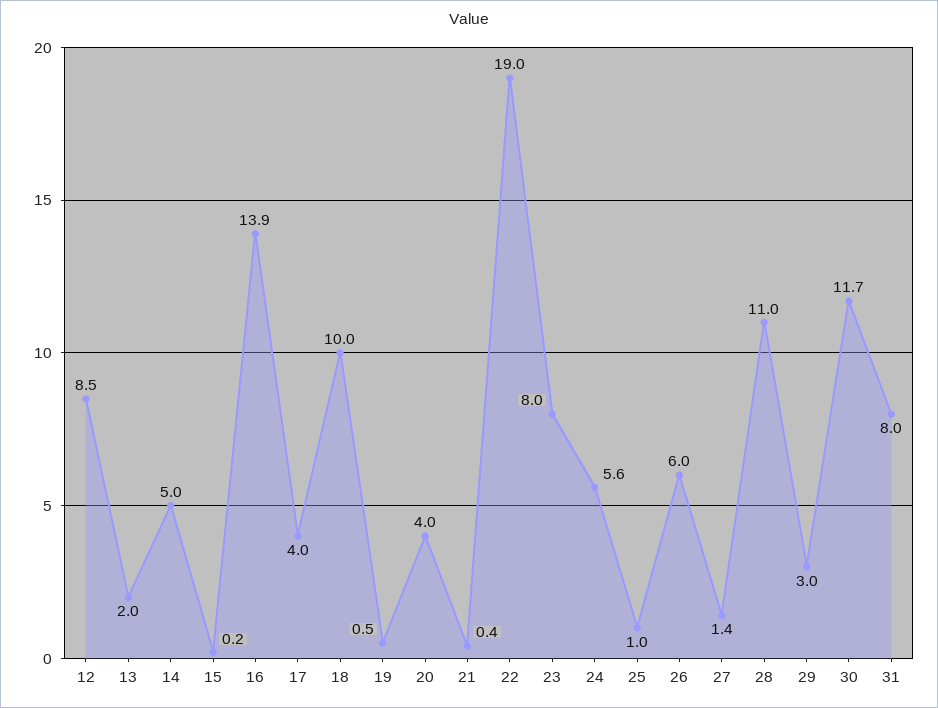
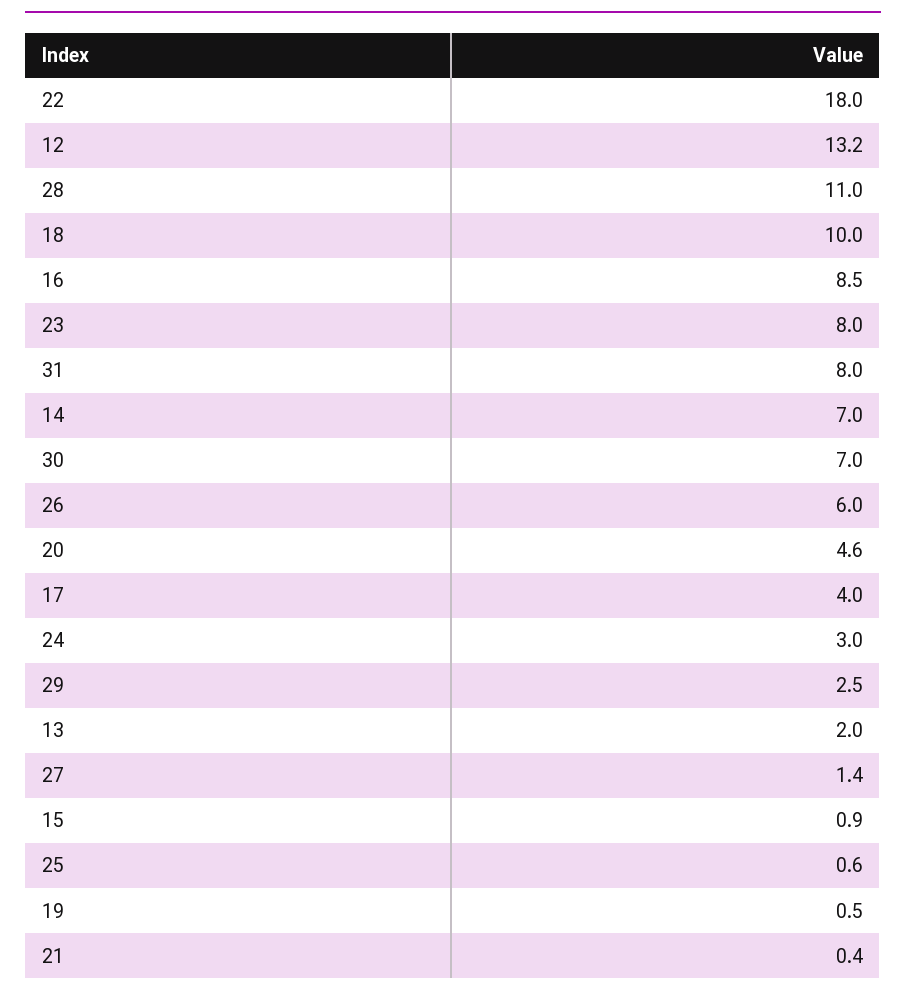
12: 8.5 -> 13.2
14: 5 -> 7
15: 0.2 -> 0.9
16: 13.9 -> 8.5
20: 4 -> 4.6
22: 19 -> 18
24: 5.6 -> 3
25: 1 -> 0.6
29: 3 -> 2.5
30: 11.7 -> 7

